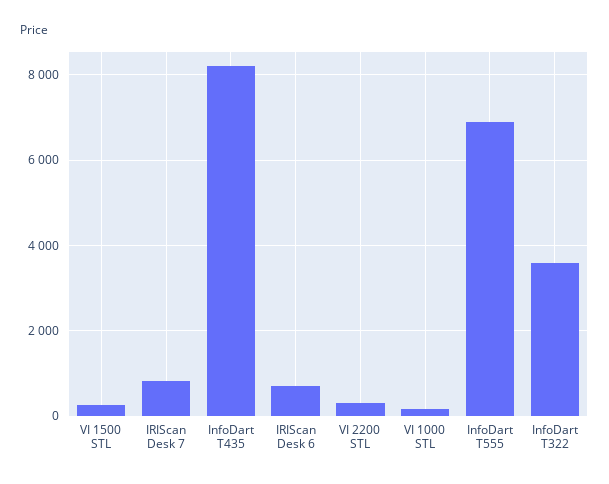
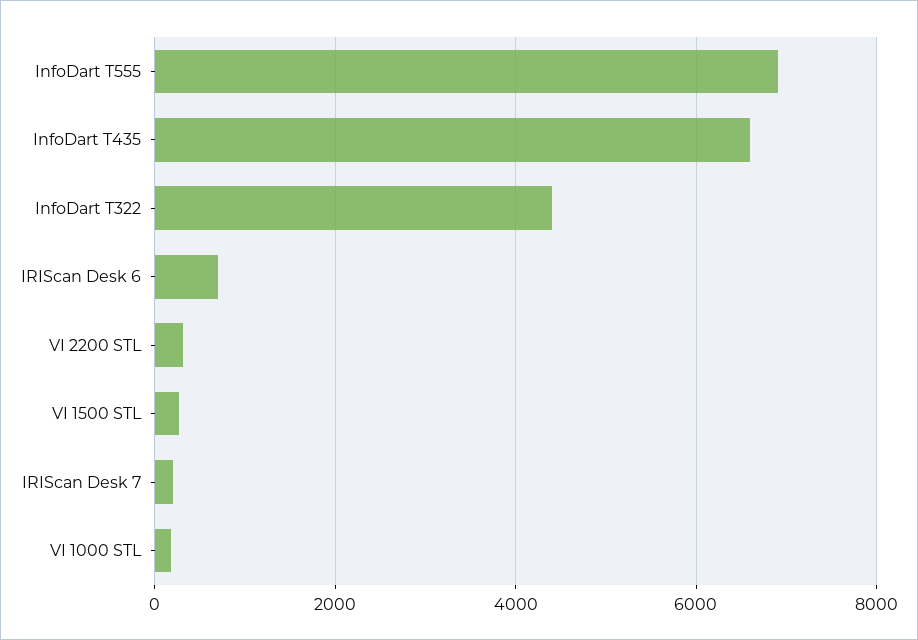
IRIScan Desk 7: 800 -> 200
InfoDart T435: 8200 -> 6600
InfoDart T322: 3600 -> 4400

